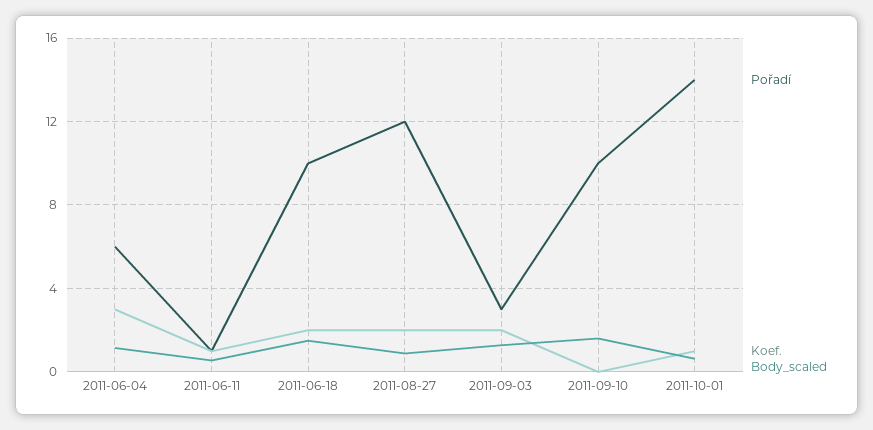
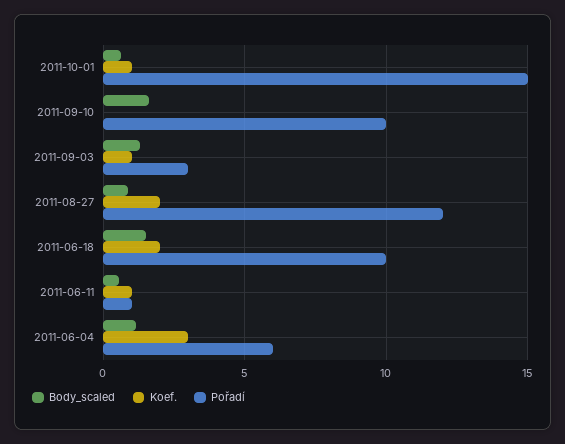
Koef., 2011-09-03: 2 -> 1
Pořadí, 2011-10-01: 14 -> 15

